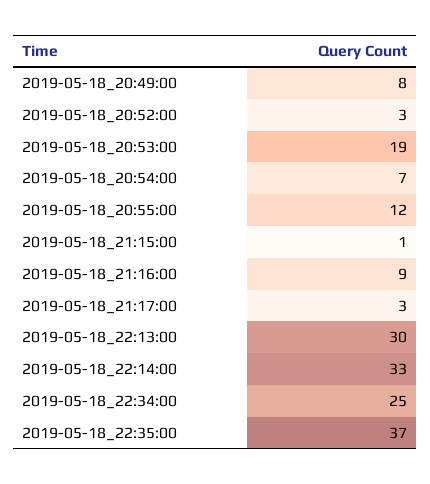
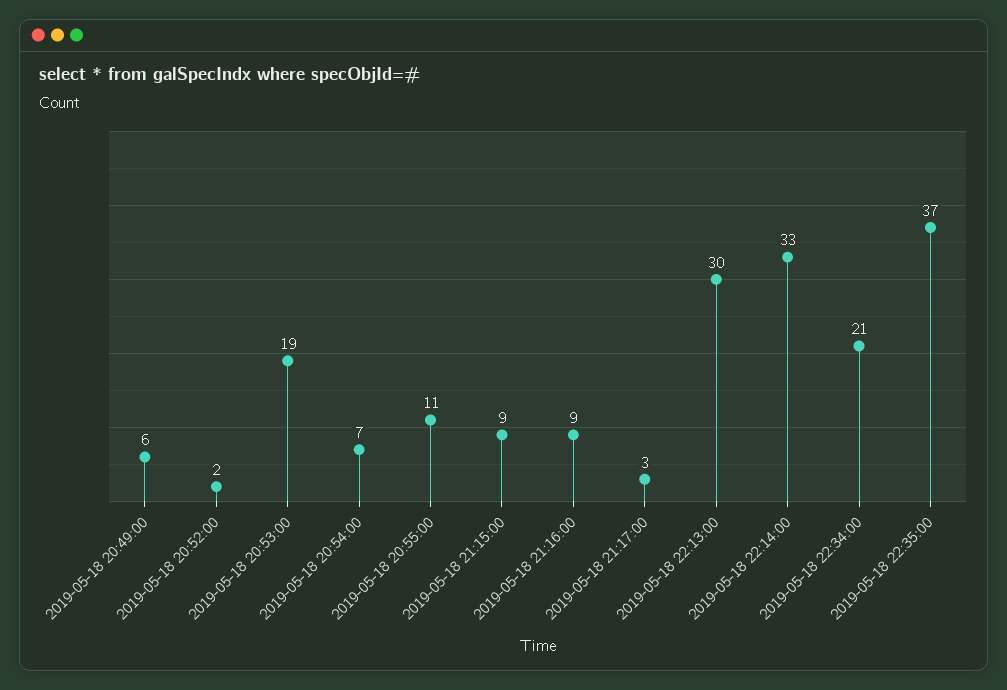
2019-05-18_20:49:00: 8 -> 6
2019-05-18_20:52:00: 3 -> 2
2019-05-18_20:55:00: 12 -> 11
2019-05-18_21:15:00: 1 -> 9
2019-05-18_22:34:00: 25 -> 21

